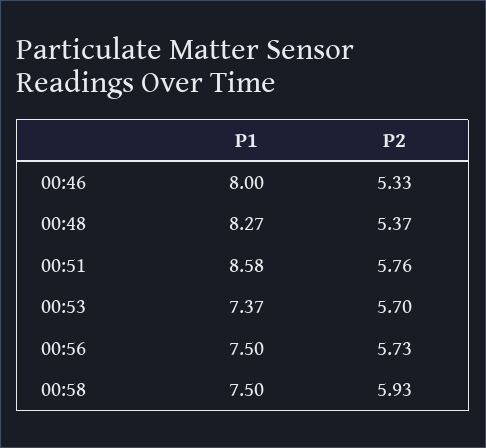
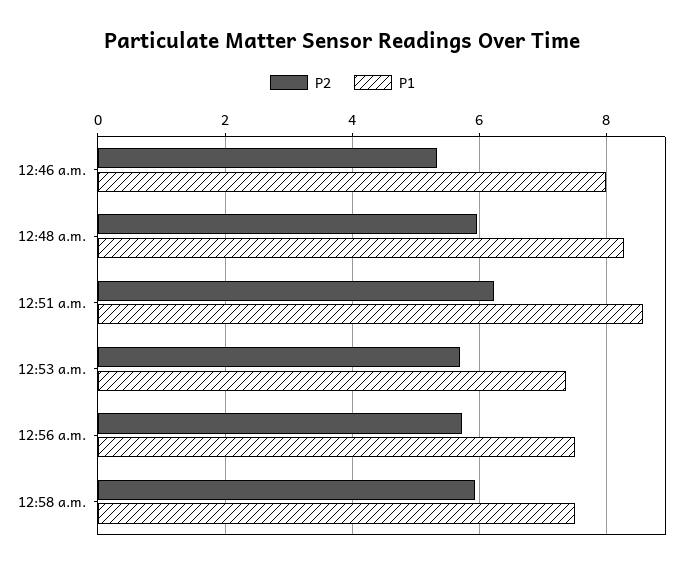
P2, 00:48: 5.37 -> 6
P2, 00:51: 5.76 -> 6.2

